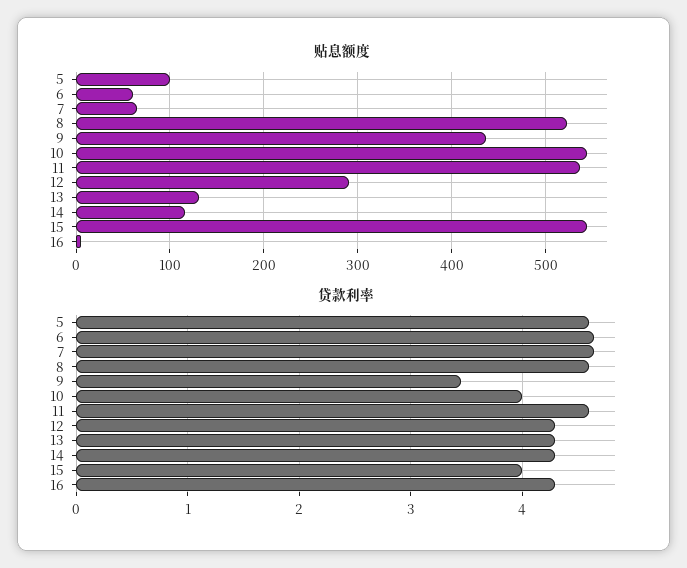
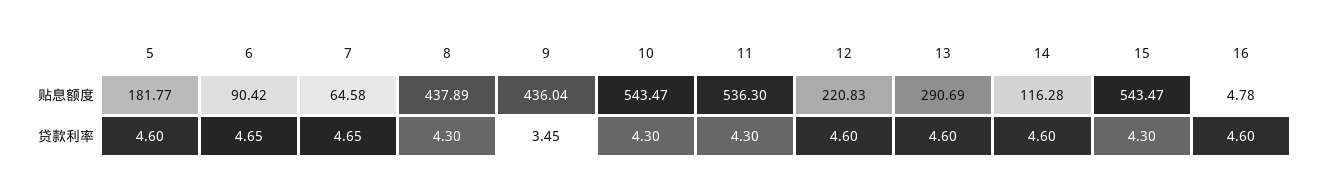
贴息额度, 5: 100 -> 181.77
贴息额度, 6: 60 -> 90.42
贴息额度, 8: 520 -> 437.89
贴息额度, 12: 290 -> 220.83
贴息额度, 13: 130 -> 290.69
贷款利率, 8: 4.6 -> 4.3
贷款利率, 10: 4 -> 4.3
贷款利率, 11: 4.6 -> 4.3
贷款利率, 12: 4.3 -> 4.6
贷款利率, 13: 4.3 -> 4.6
贷款利率, 14: 4.3 -> 4.6
贷款利率, 15: 4 -> 4.3
贷款利率, 16: 4.3 -> 4.6

